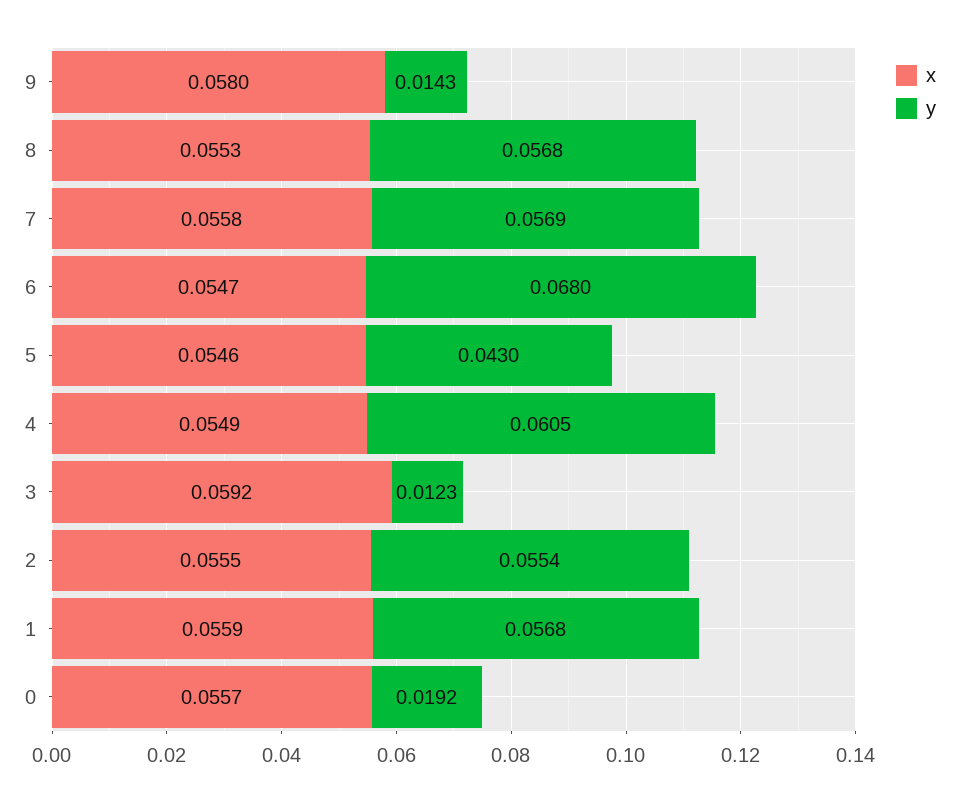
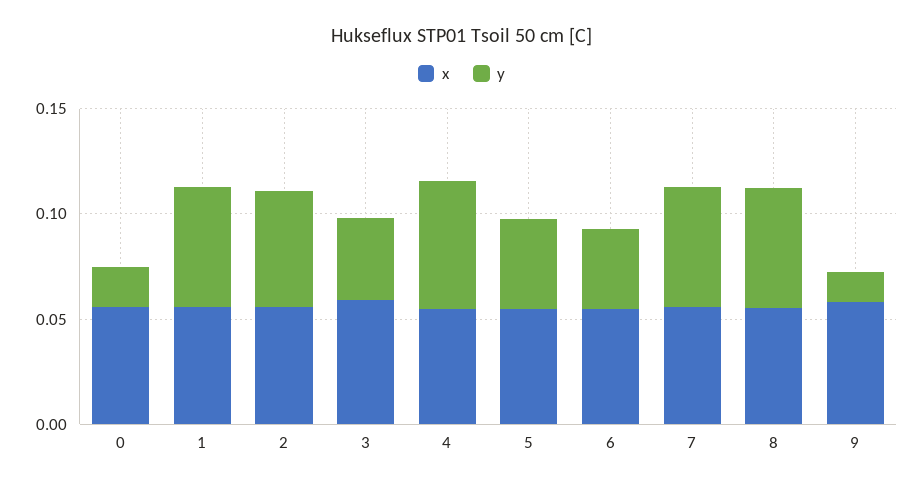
y, 6: 0.068 -> 0.04
y, 3: 0.0123 -> 0.04

